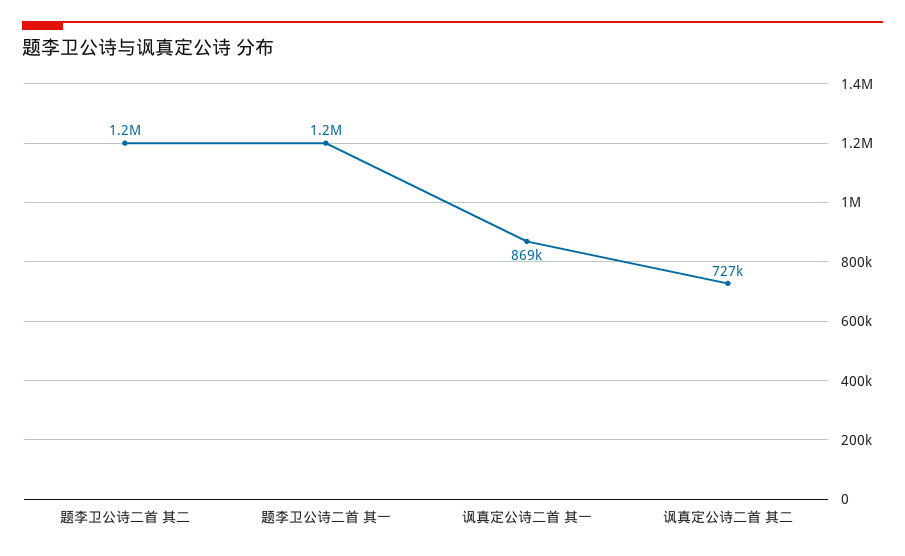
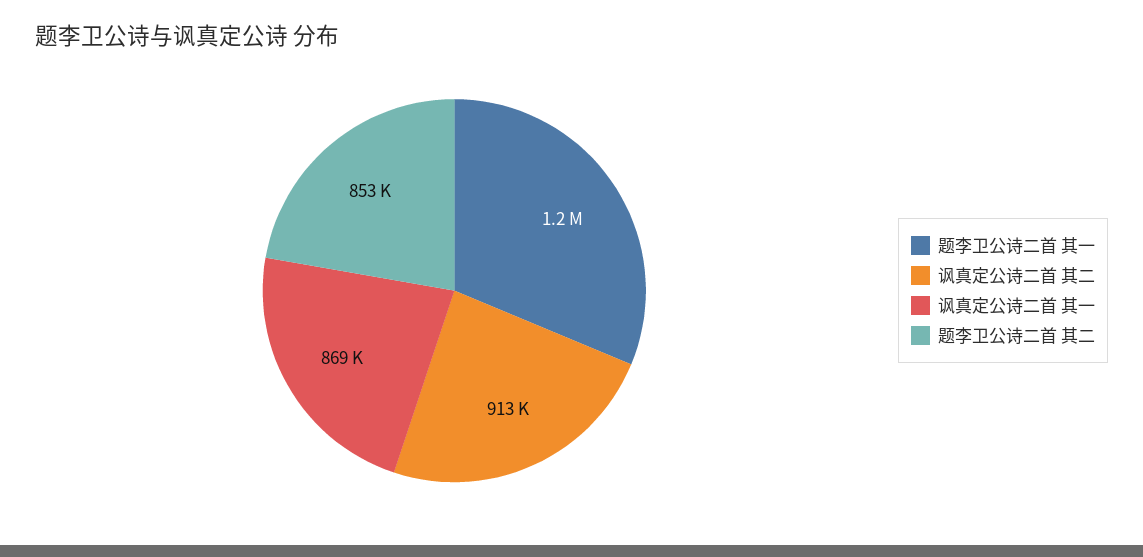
题李卫公诗二首 其二: 1200000 -> 853000
讽真定公诗二首 其二: 727000 -> 913000

